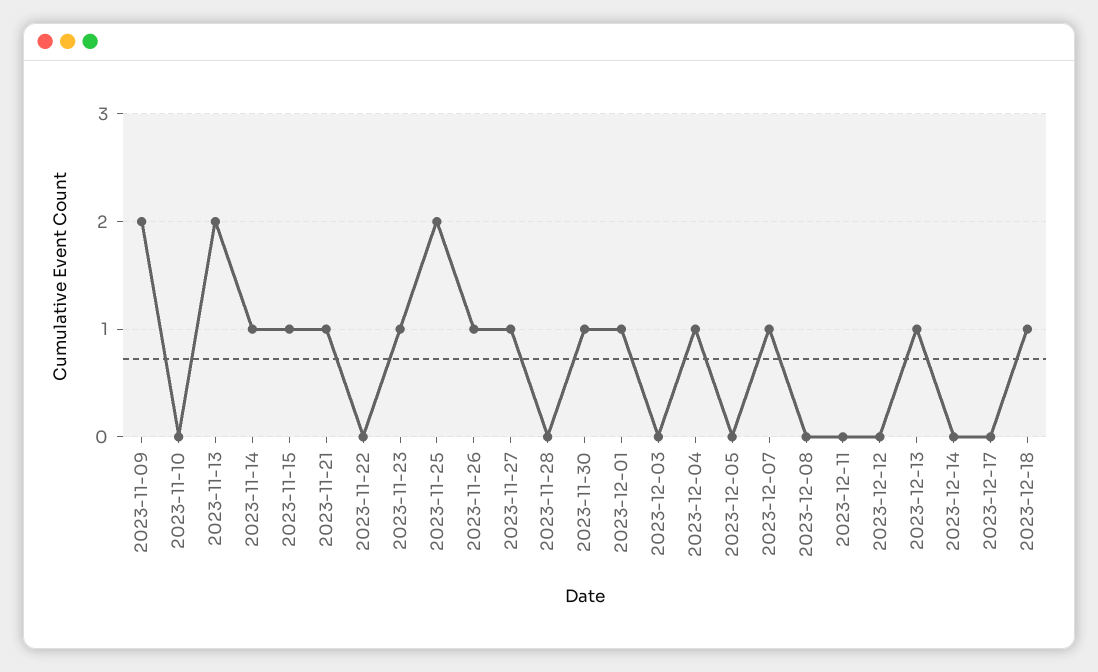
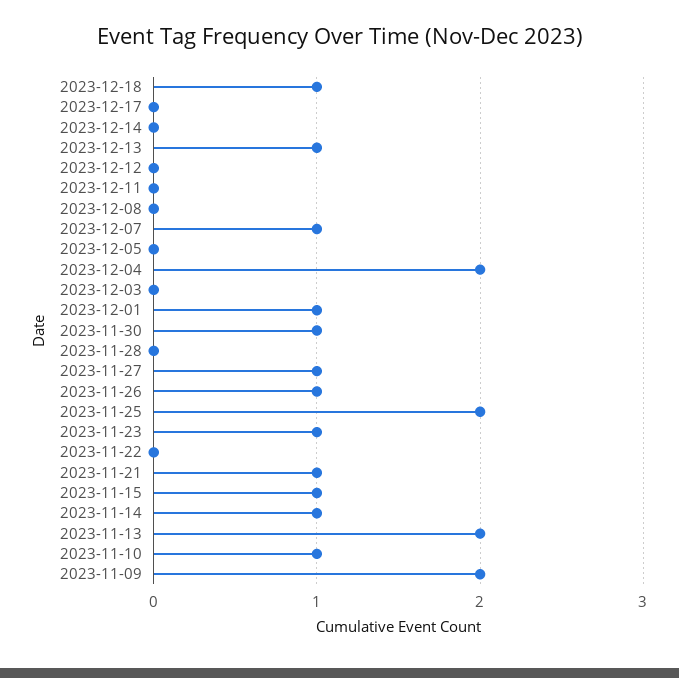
2023-11-10: 0 -> 1
2023-12-04: 1 -> 2

